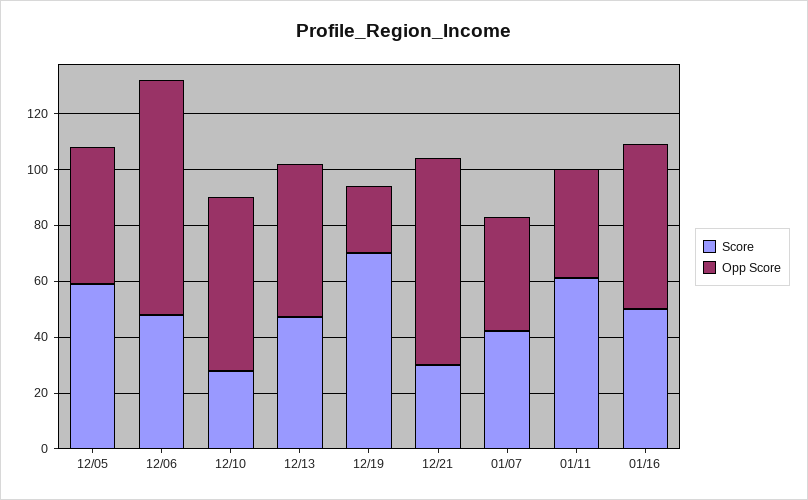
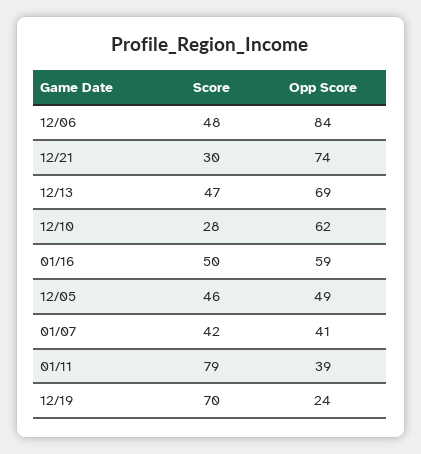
Score, 12/05: 60 -> 46
Opp Score, 12/13: 55 -> 69
Score, 01/11: 60 -> 79

